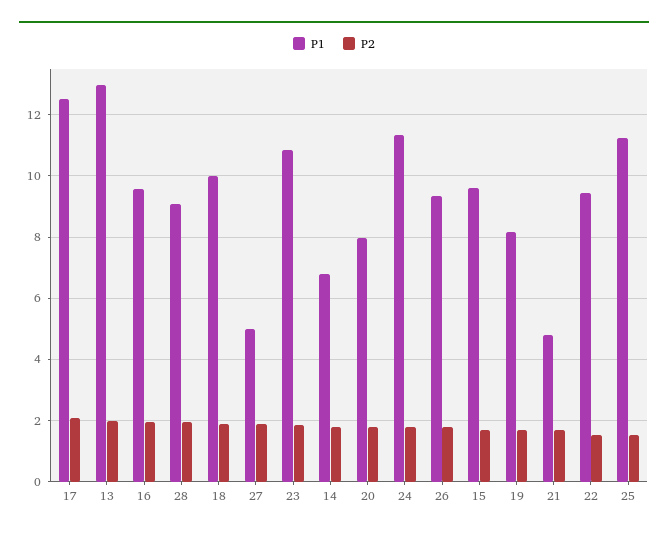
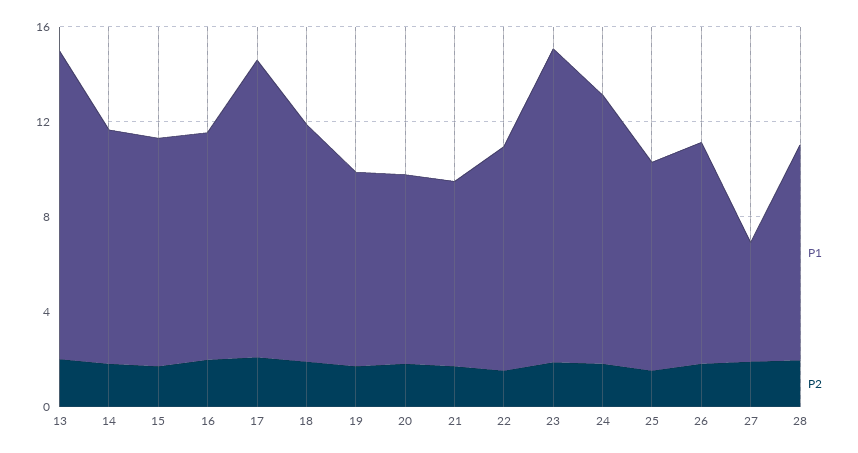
P1, 23: 10.8 -> 13
P1, 14: 6.8 -> 10
P1, 21: 4.8 -> 8
P1, 25: 11.2 -> 9

